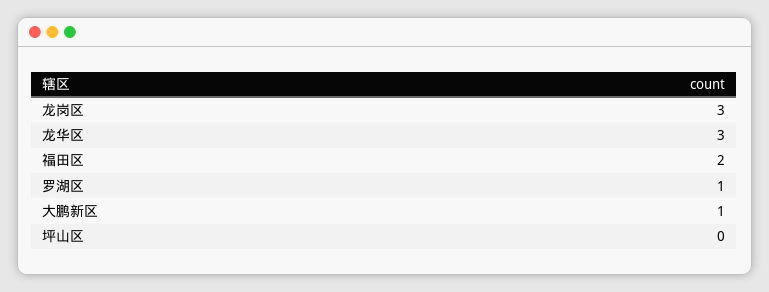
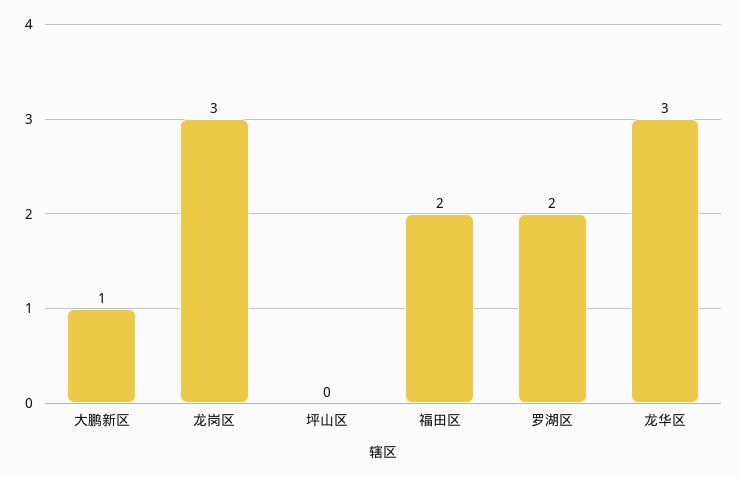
罗湖区: 1 -> 2

